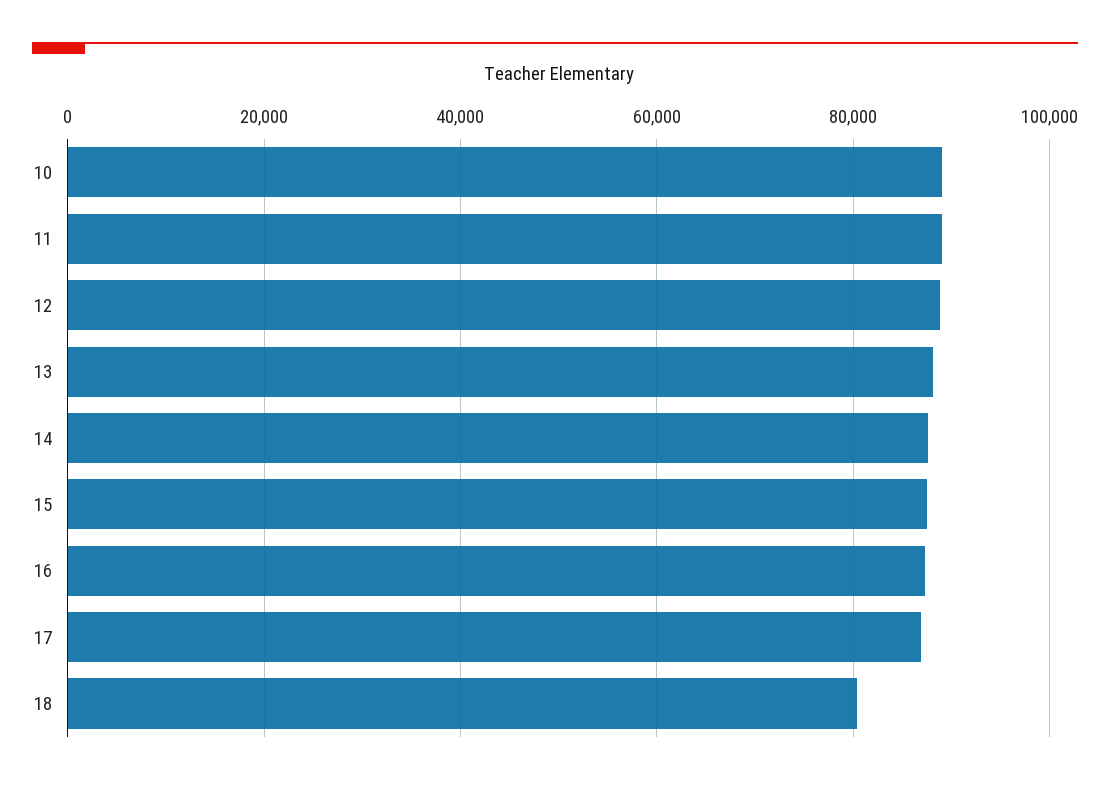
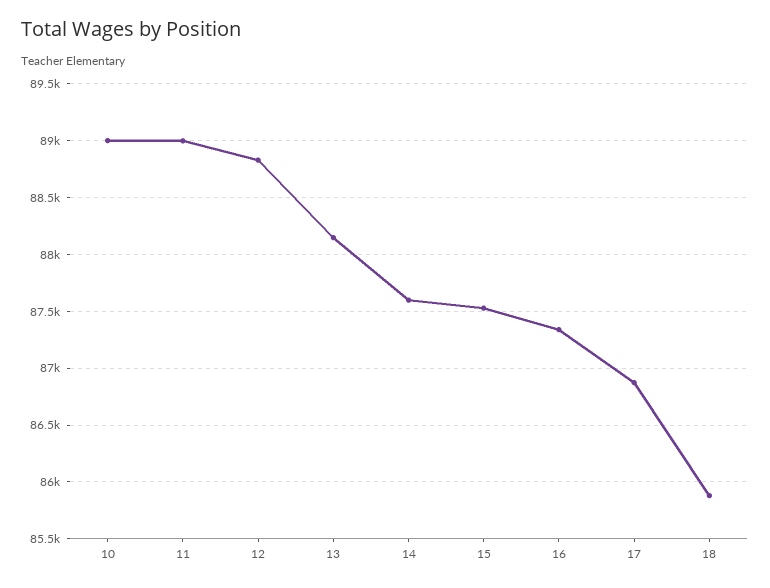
18: 80000 -> 85900

